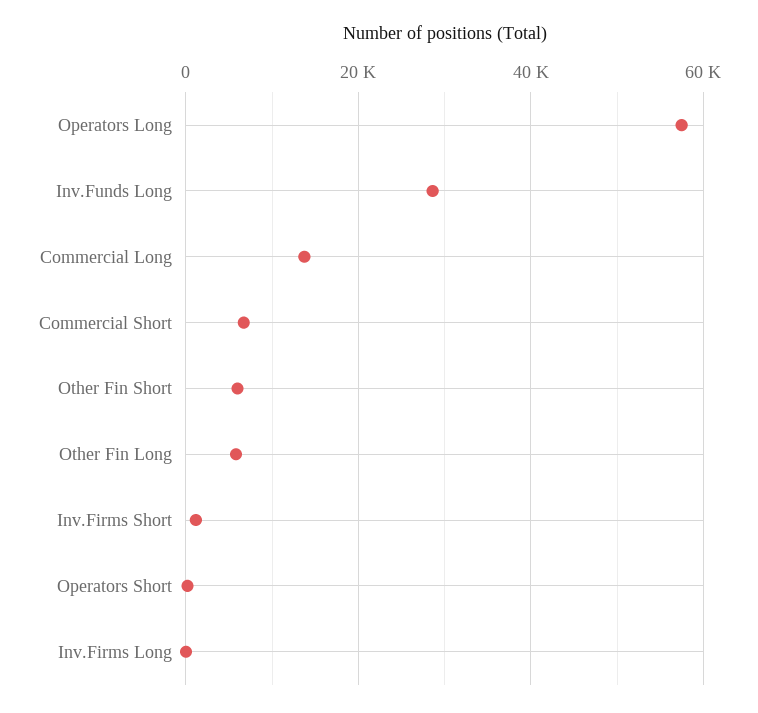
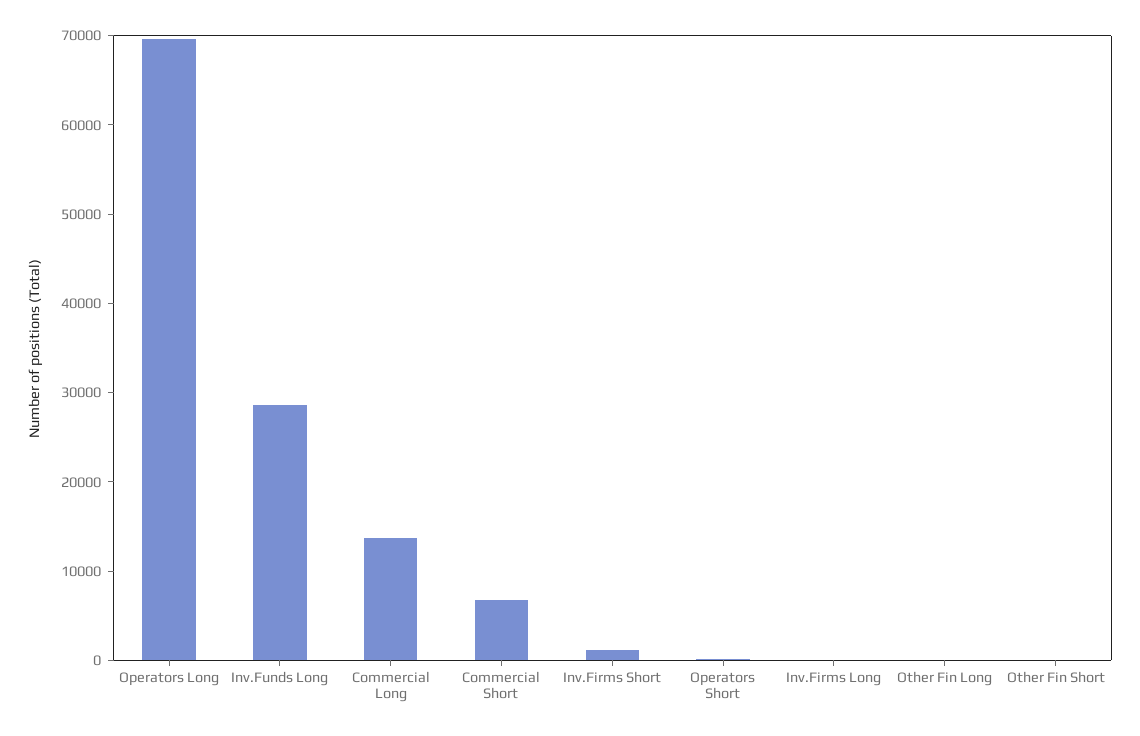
Operators Long: 58000 -> 70000
Other Fin Short: 6000 -> 0
Other Fin Long: 6000 -> 0

